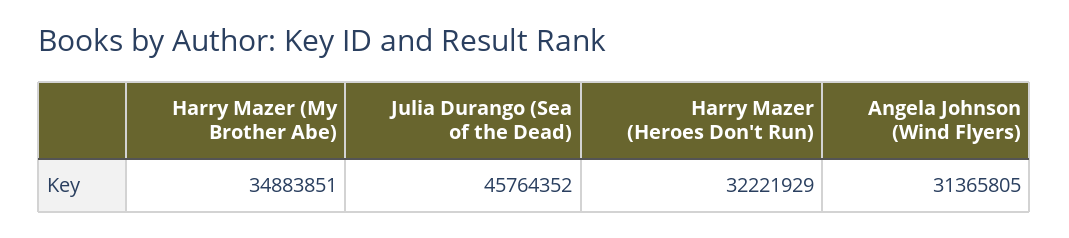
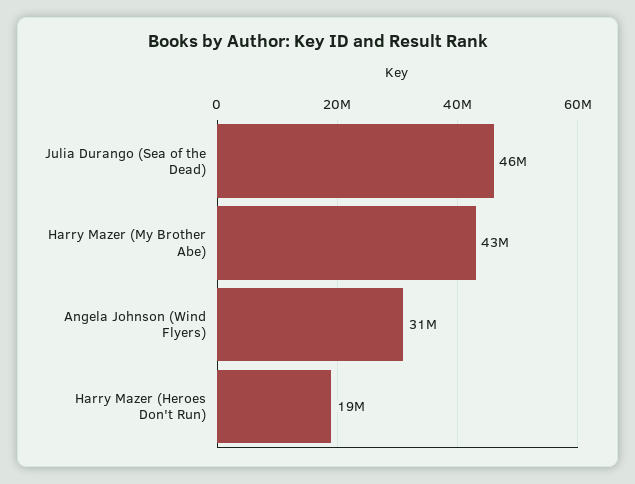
Harry Mazer (My Brother Abe): 34883851 -> 43000000
Harry Mazer (Heroes Don't Run): 32221929 -> 19000000

